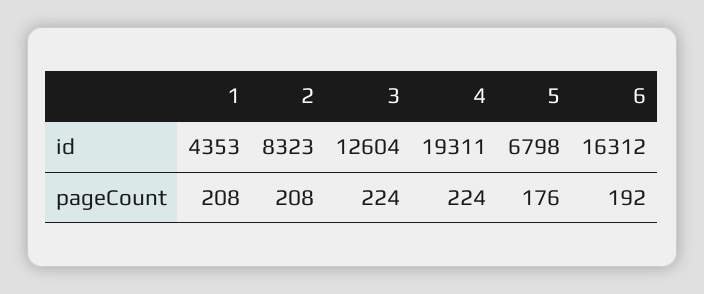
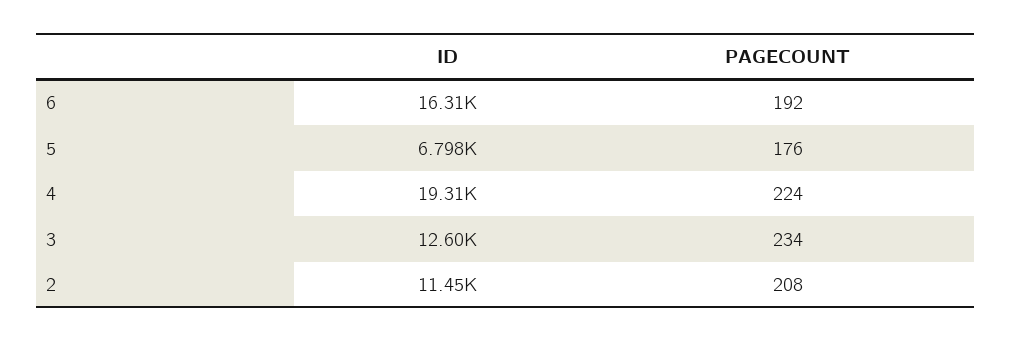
1, id: 4353 -> none
2, id: 8323 -> 11450
1, pageCount: 208 -> none
3, pageCount: 224 -> 234

